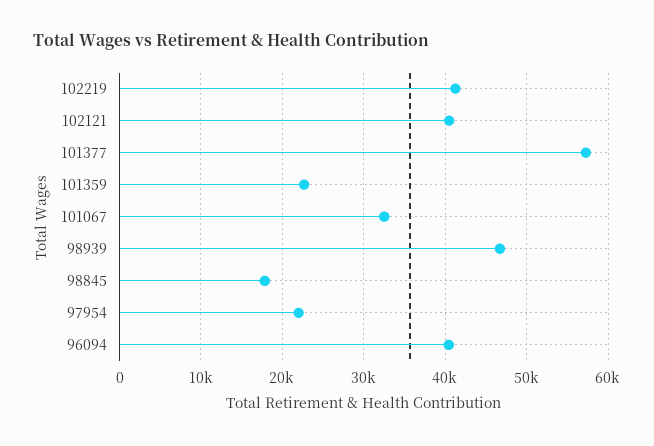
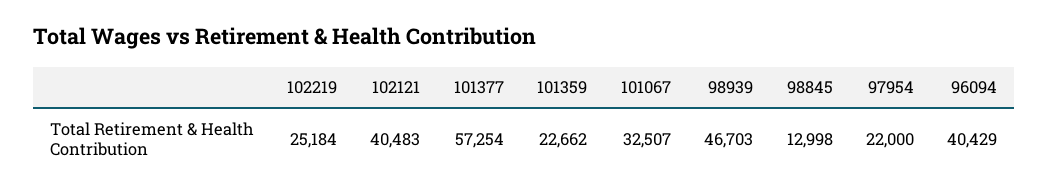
102219: 41000 -> 25184
98845: 18000 -> 12998

